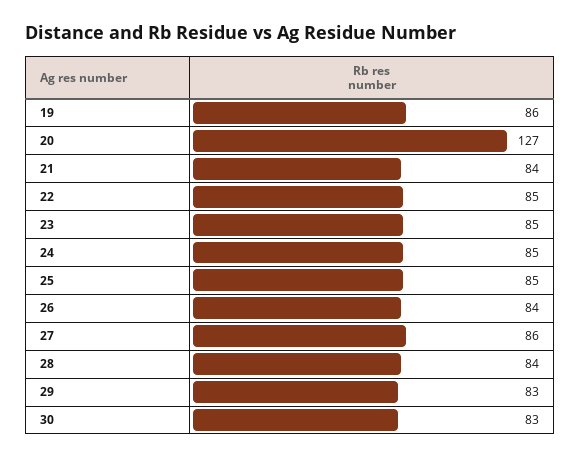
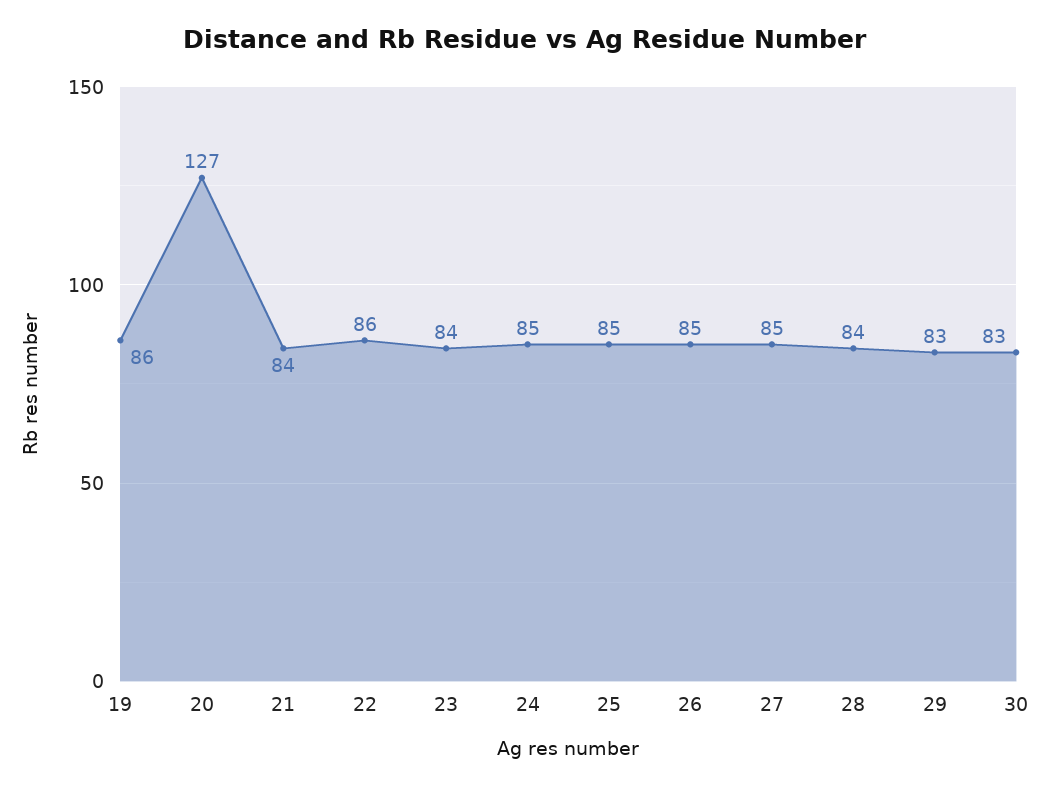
22: 85 -> 86
23: 85 -> 84
26: 84 -> 85
27: 86 -> 85

